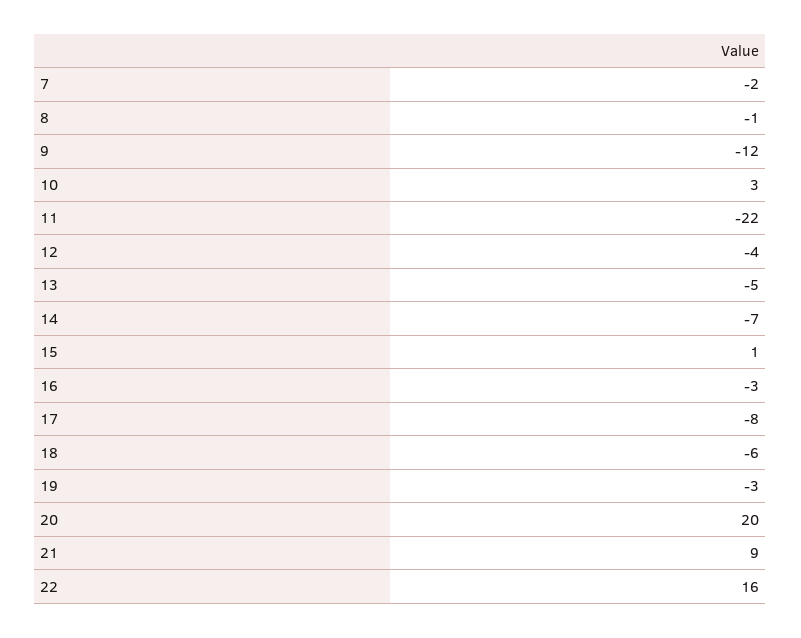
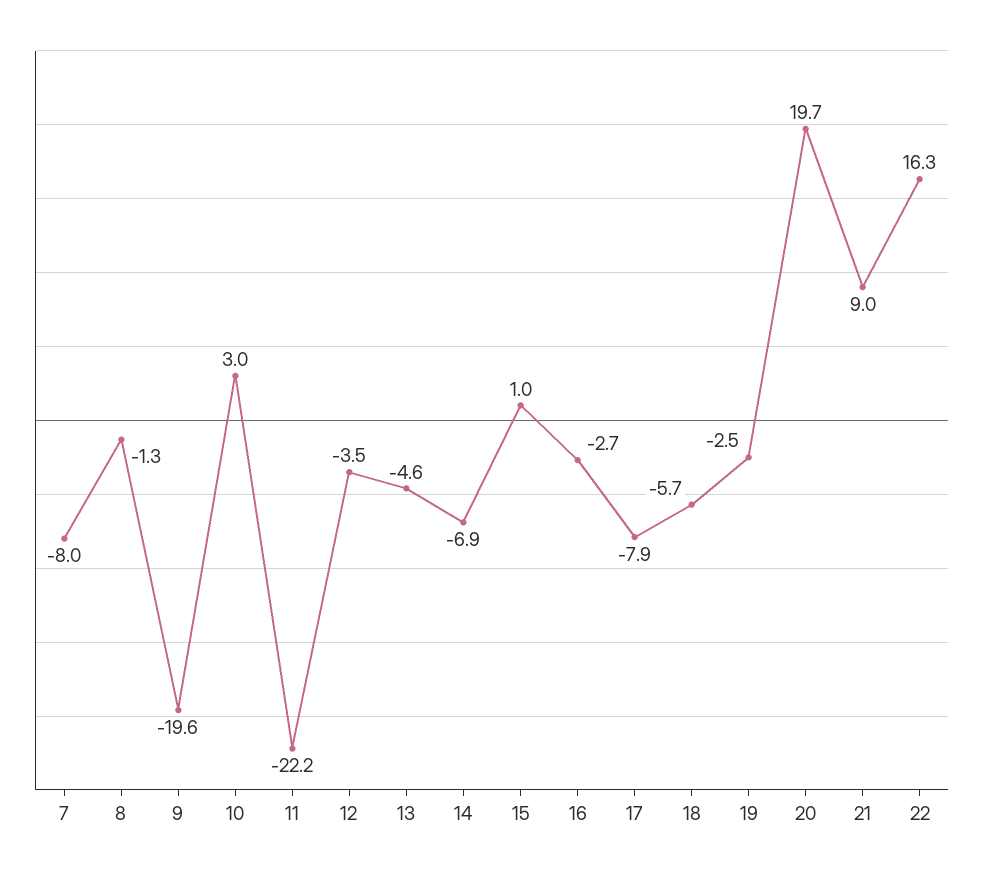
7: -2 -> -8
9: -12 -> -19.6

